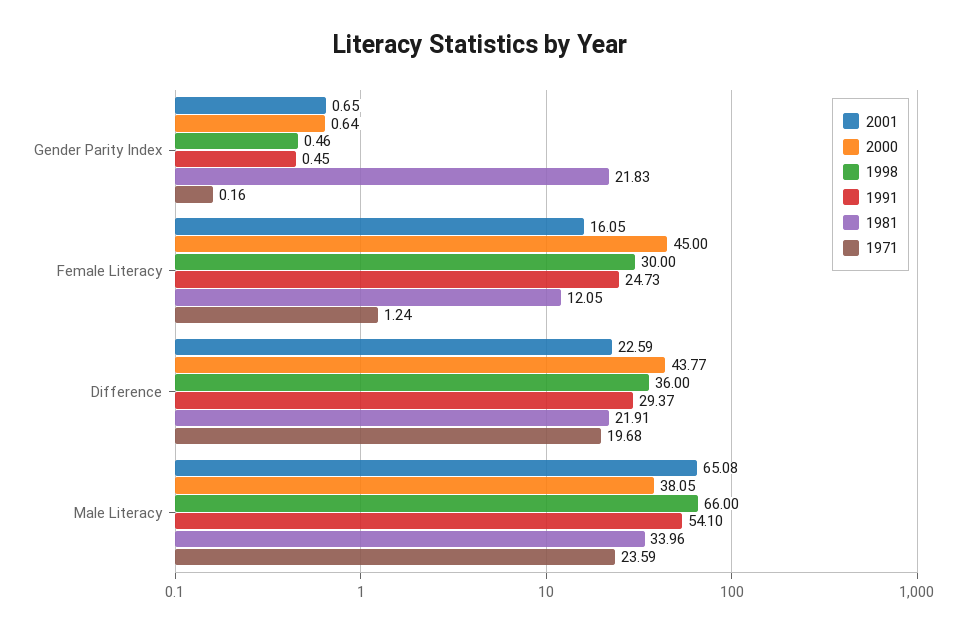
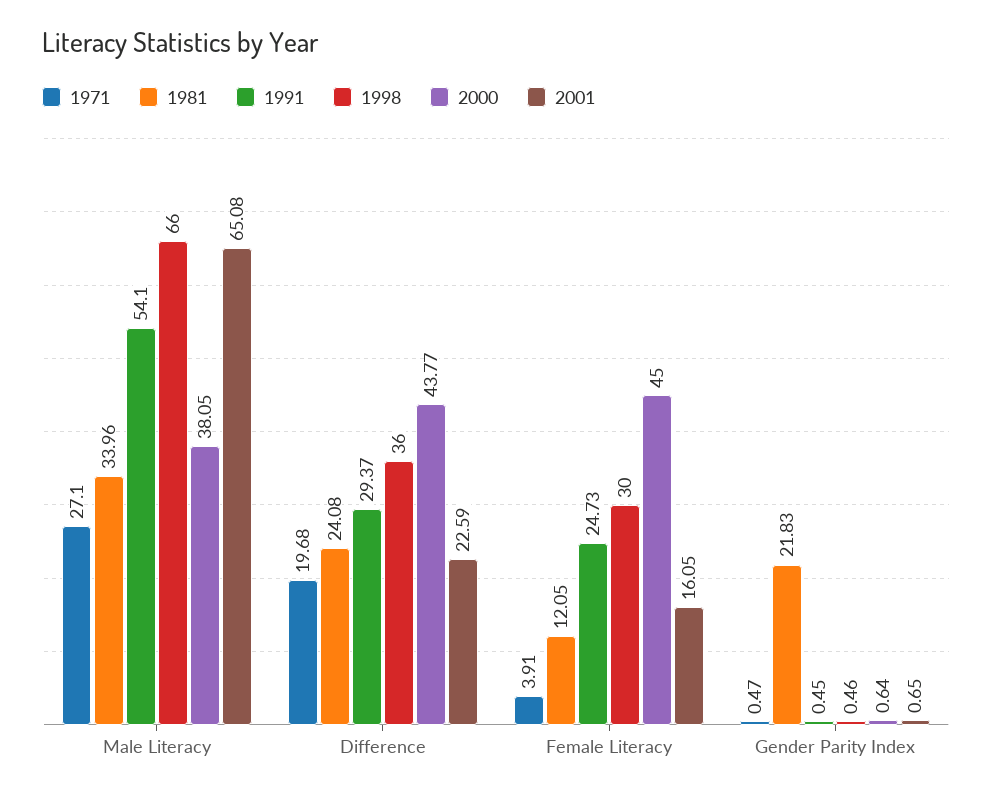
1971, Gender Parity Index: 0.16 -> 0.47
1971, Female Literacy: 1.24 -> 3.91
1981, Difference: 21.91 -> 24.08
1971, Male Literacy: 23.59 -> 27.1

